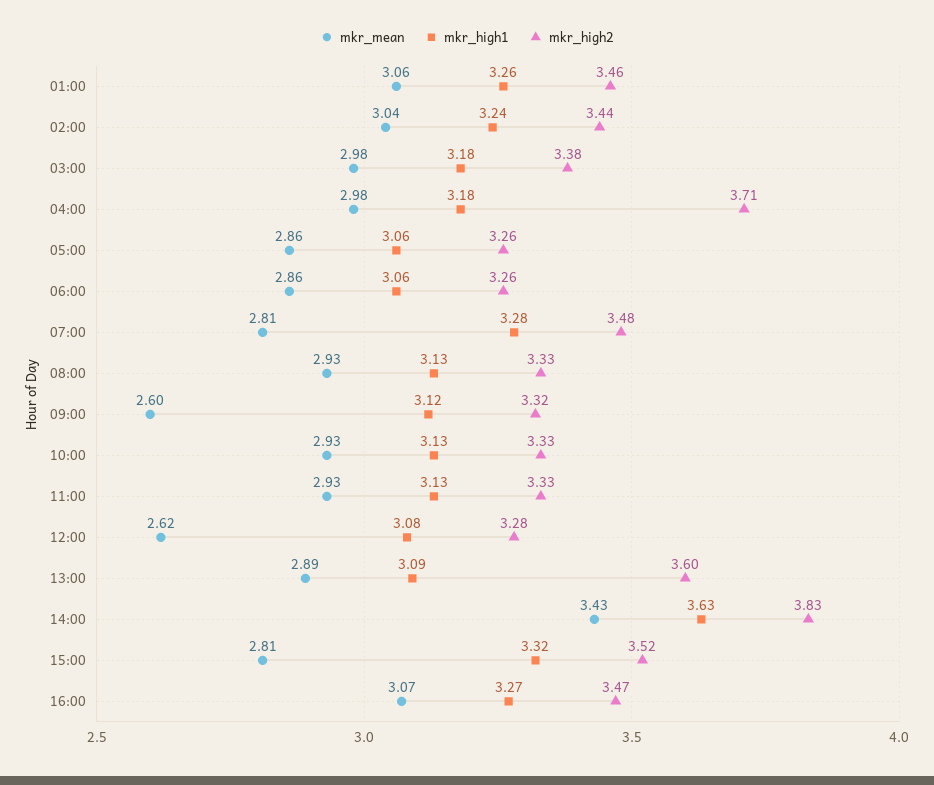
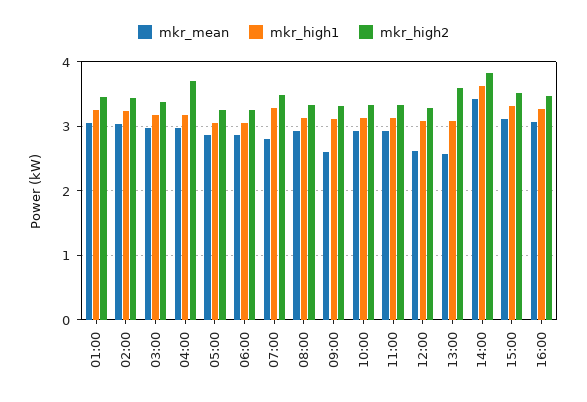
mkr_mean, 13:00: 2.89 -> 2.6
mkr_mean, 15:00: 2.81 -> 3.1

